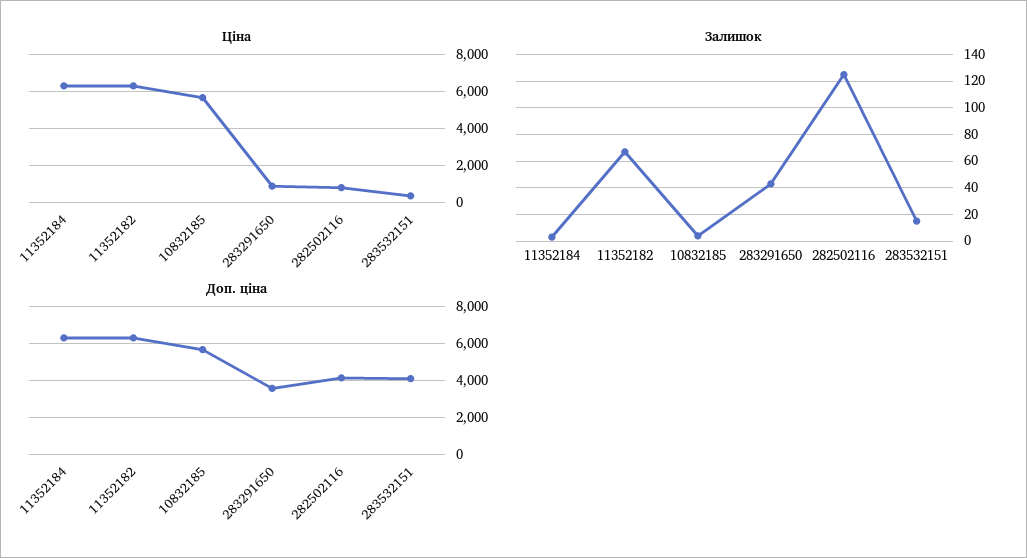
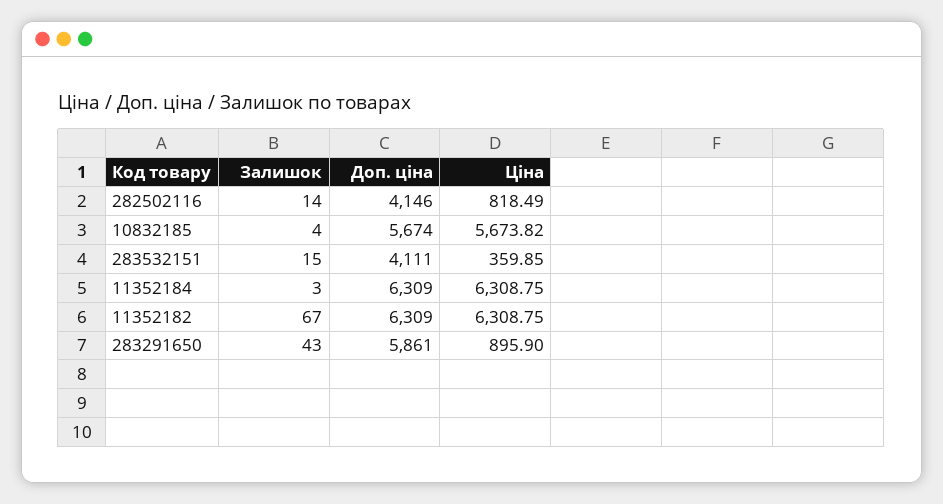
Залишок, 282502116: 125 -> 14
Доп. ціна, 283291650: 3500 -> 5861

